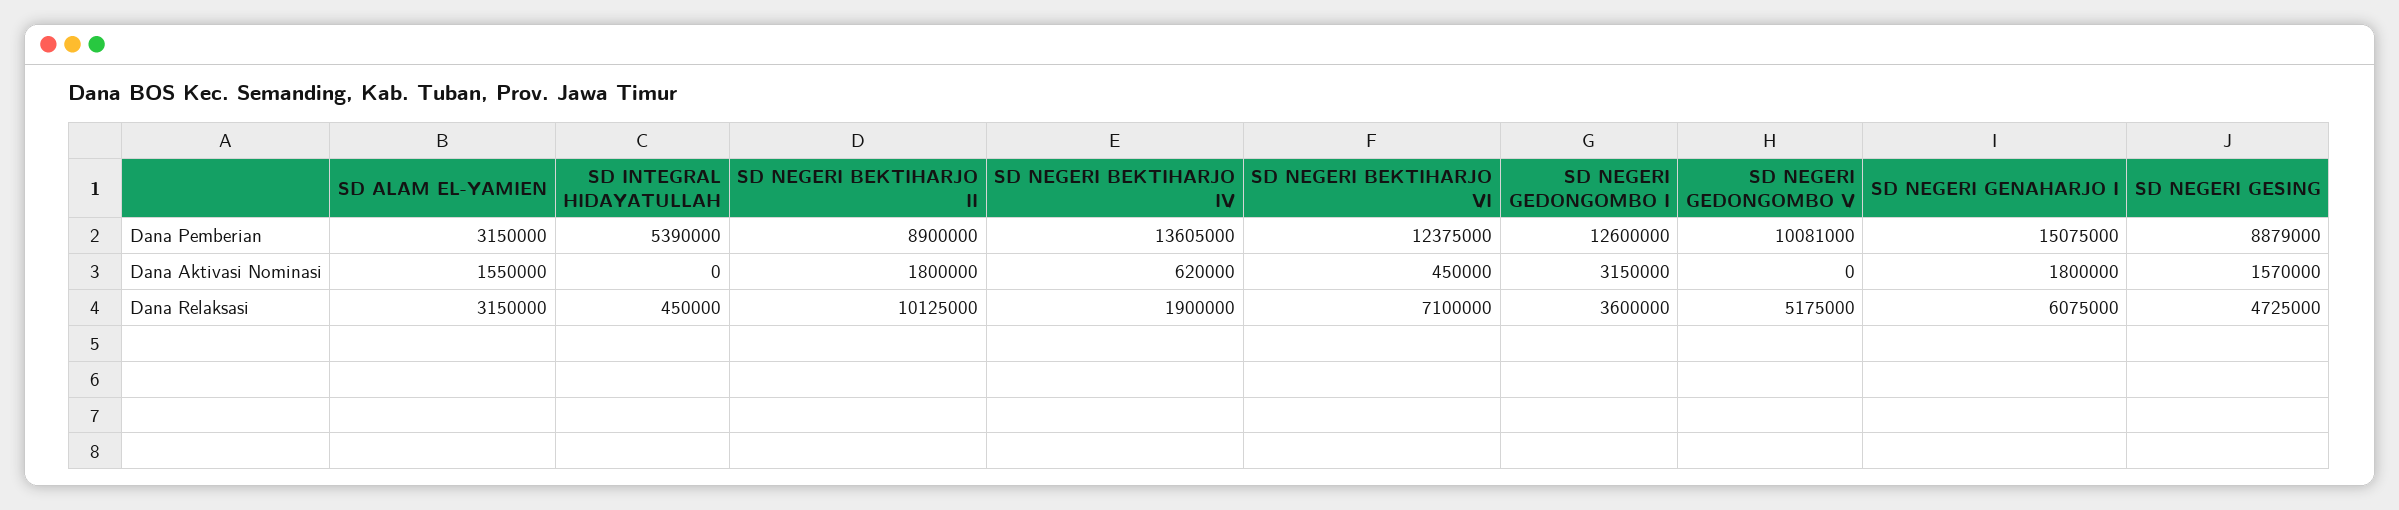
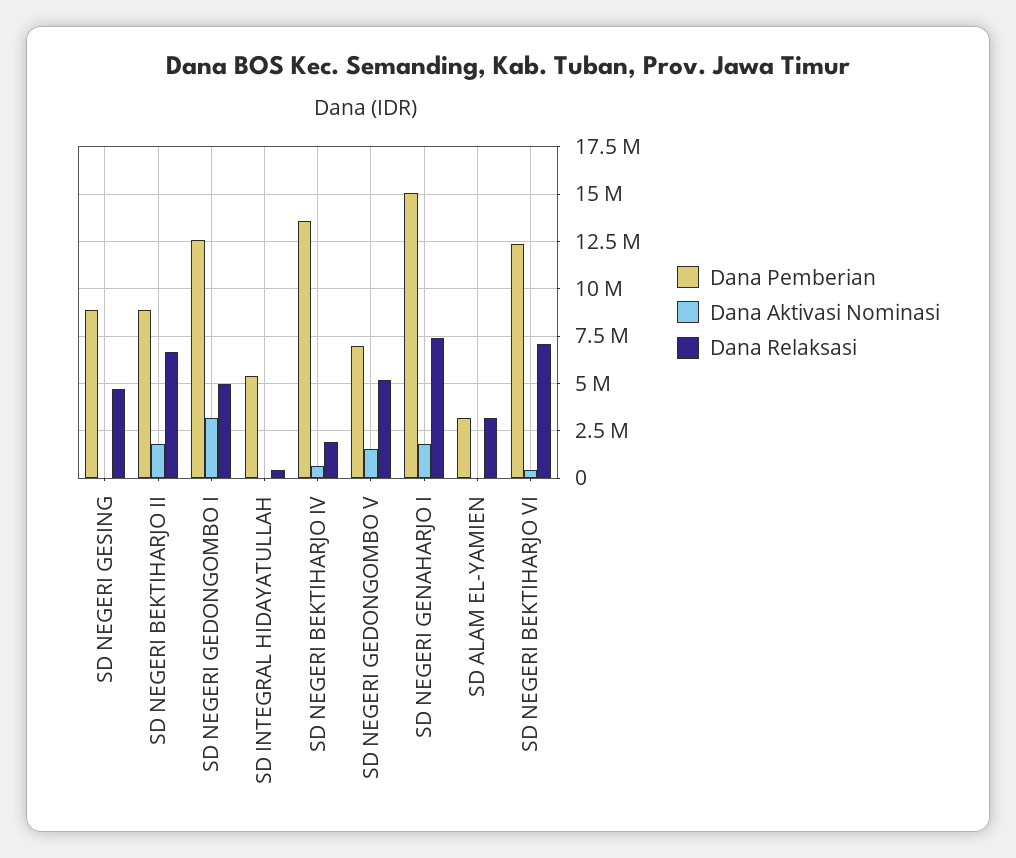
Dana Pemberian, SD NEGERI GEDONGOMBO V: 10081000 -> 7000000
Dana Aktivasi Nominasi, SD ALAM EL-YAMIEN: 1550000 -> 0
Dana Aktivasi Nominasi, SD NEGERI GEDONGOMBO V: 0 -> 1500000
Dana Aktivasi Nominasi, SD NEGERI GESING: 1570000 -> 0
Dana Relaksasi, SD NEGERI BEKTIHARJO II: 10125000 -> 6500000
Dana Relaksasi, SD NEGERI GEDONGOMBO I: 3600000 -> 5000000
Dana Relaksasi, SD NEGERI GENAHARJO I: 6075000 -> 7500000

